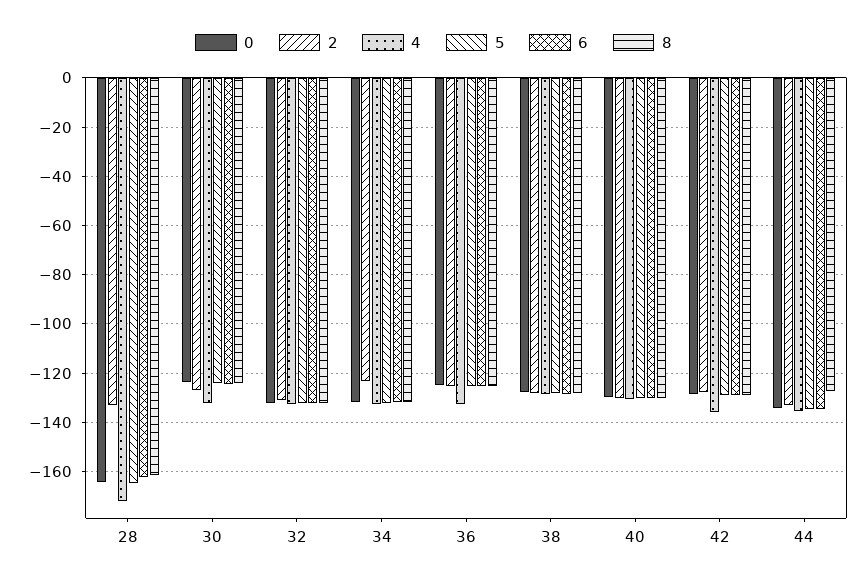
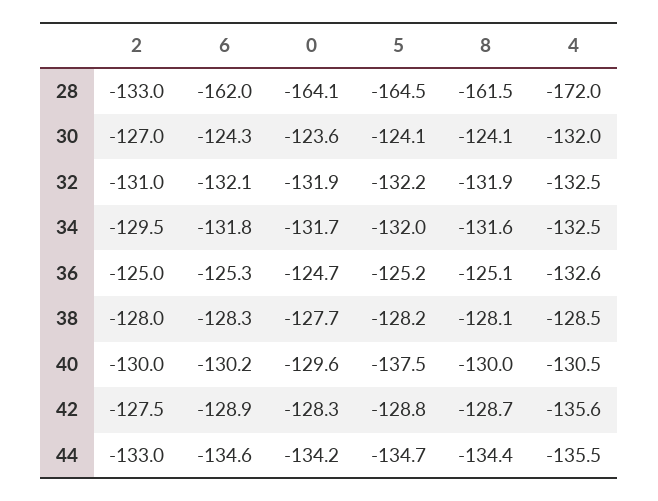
2, 34: -122.5 -> -129.5
5, 40: -130 -> -137.5
8, 44: -127.5 -> -134.4

